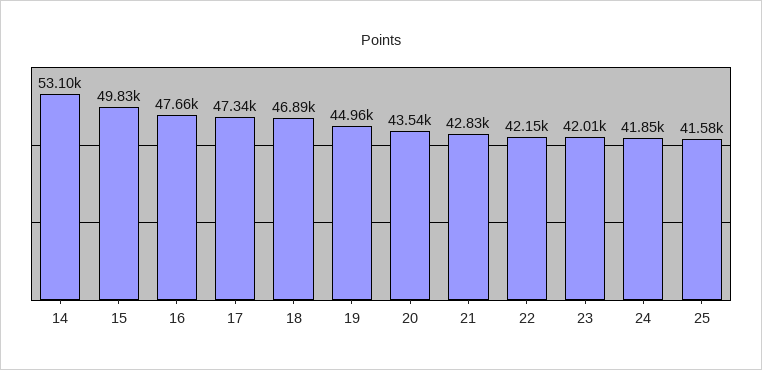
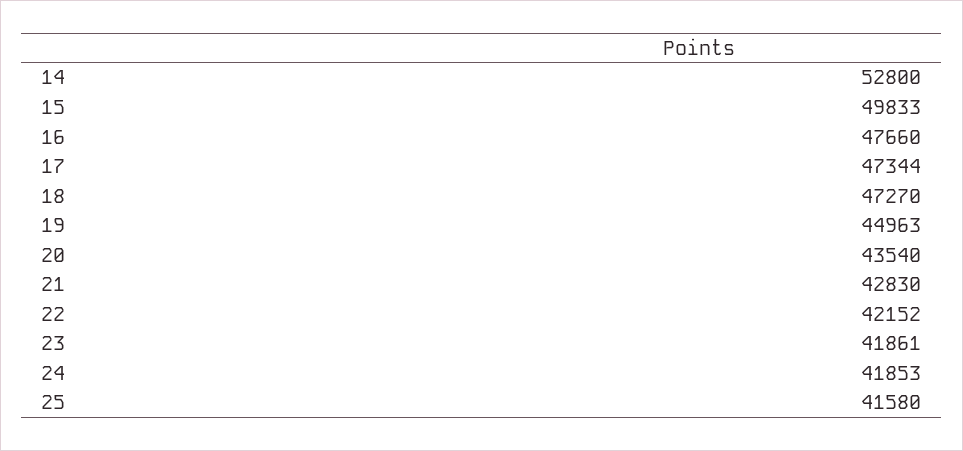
14: 53100 -> 52800
18: 46890 -> 47270
23: 42010 -> 41861

